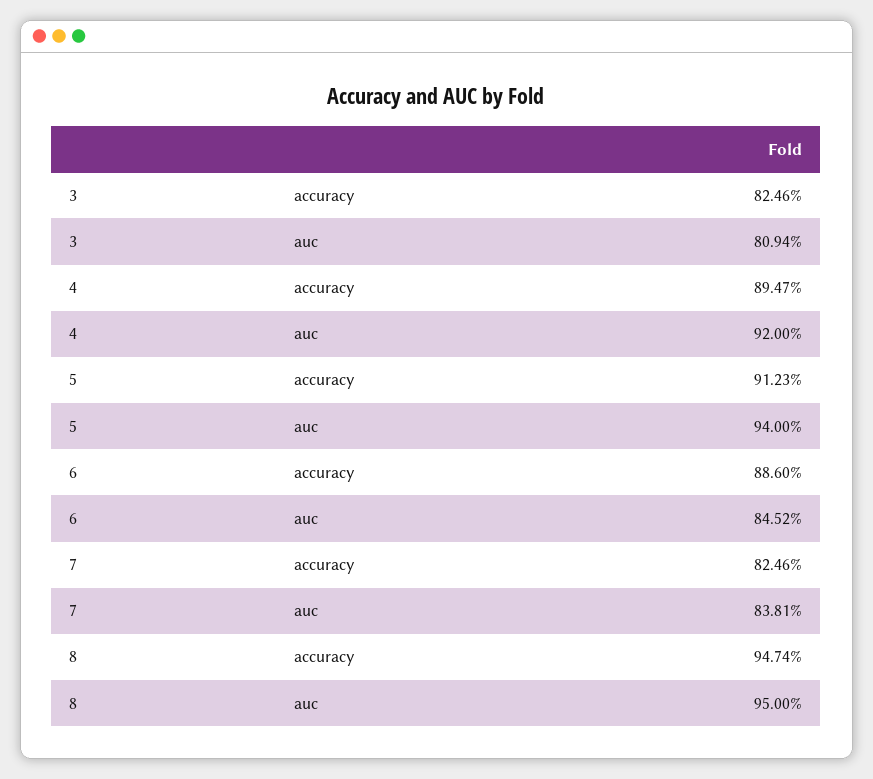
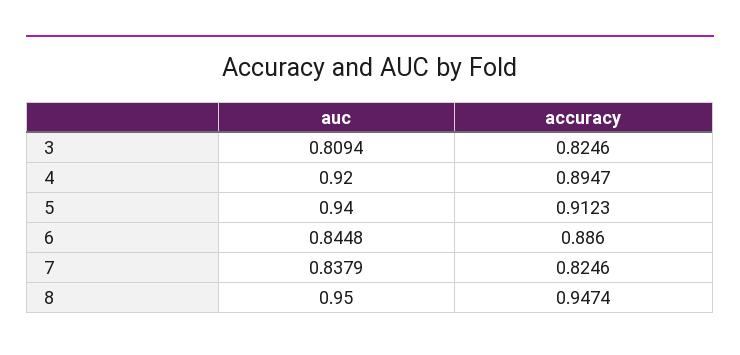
6, auc: 0.8452 -> 0.8448
7, auc: 0.8381 -> 0.8379

